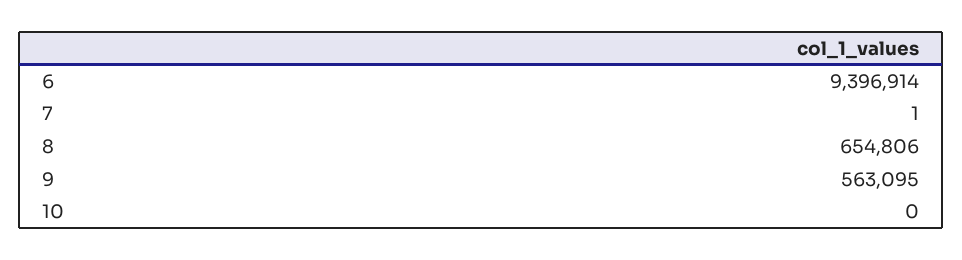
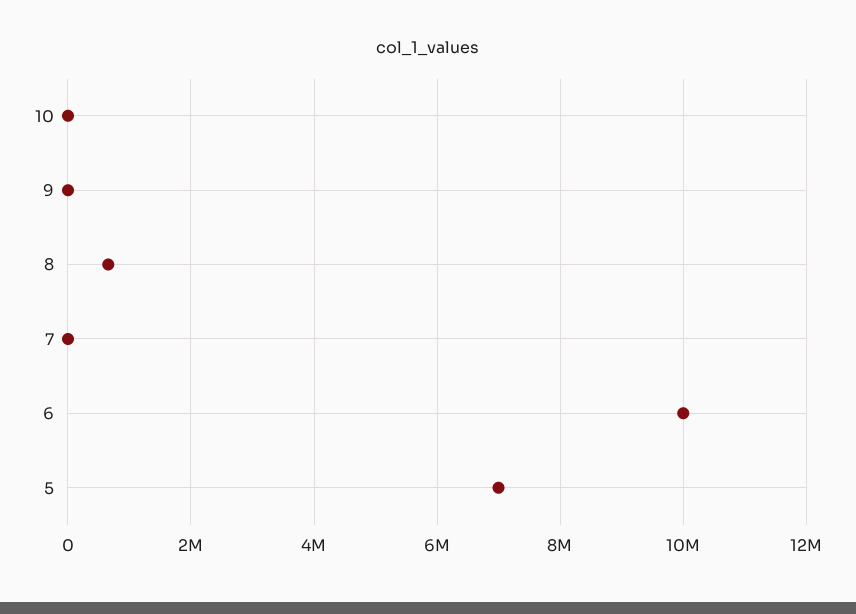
6: 9396914 -> 10000000
9: 563095 -> 0
5: none -> 7000000

